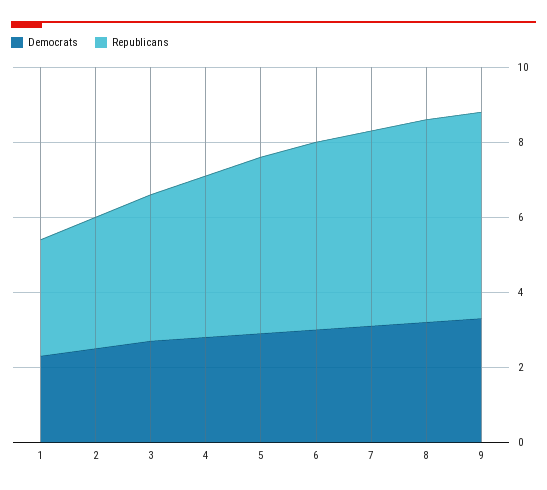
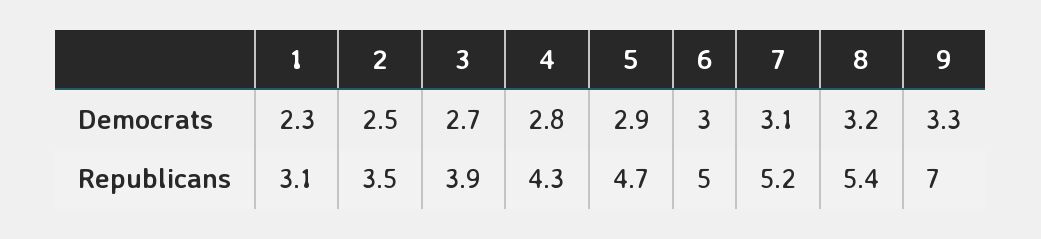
Republicans, 9: 5.5 -> 7

